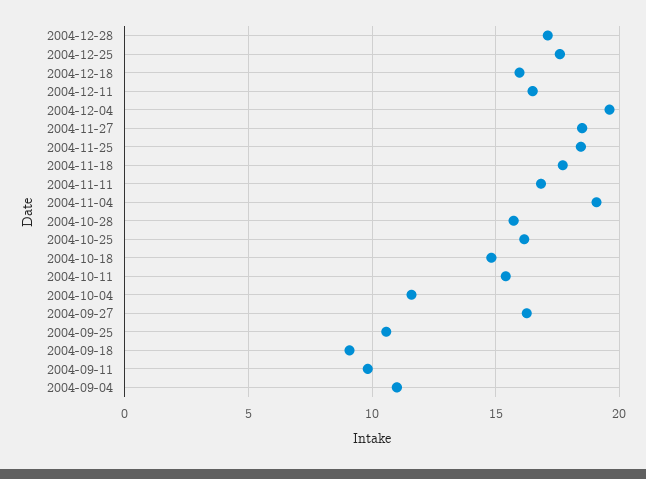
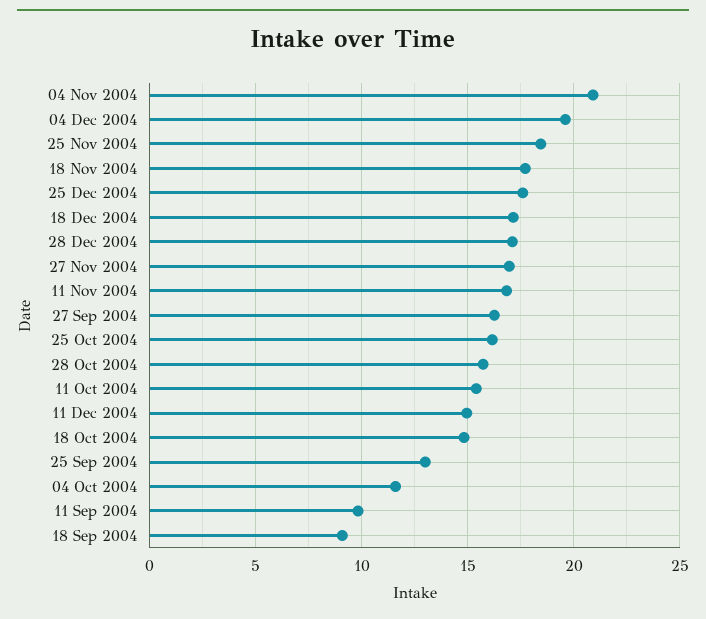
2004-12-18: 16 -> 17
2004-12-11: 16.5 -> 15
2004-11-27: 18.5 -> 17
2004-11-04: 19 -> 21
2004-09-25: 10.5 -> 13
2004-09-04: 11 -> none

